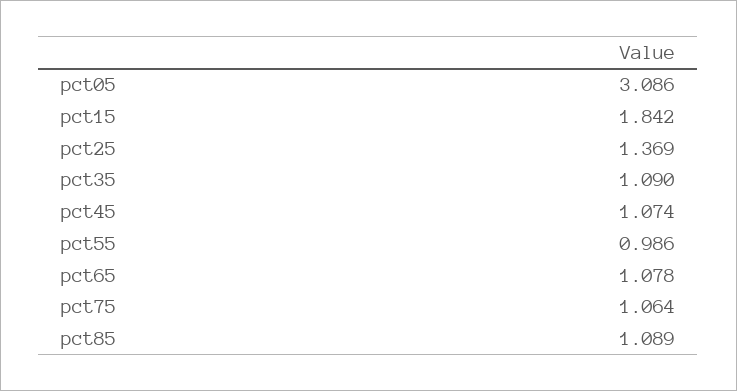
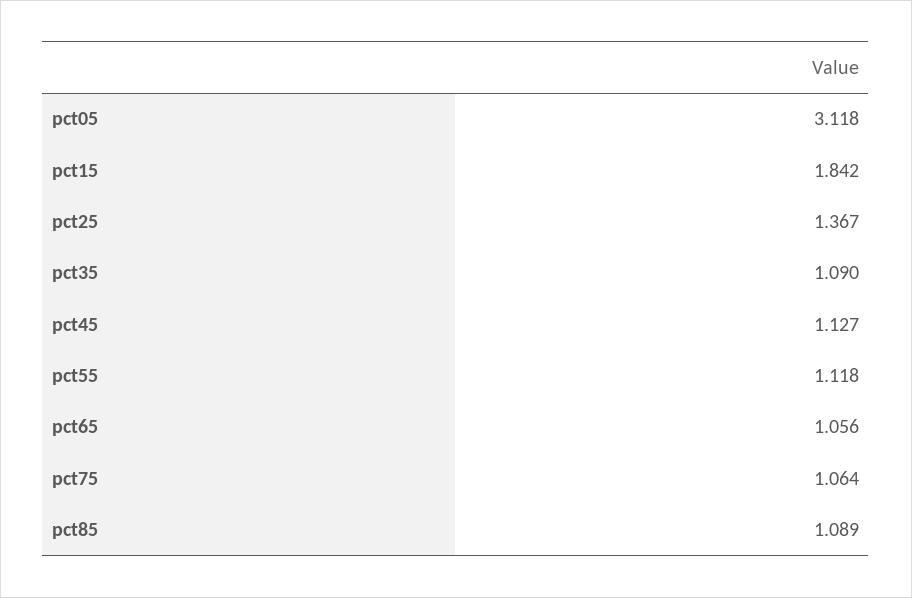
pct05: 3.086 -> 3.118
pct25: 1.369 -> 1.367
pct45: 1.074 -> 1.127
pct55: 0.986 -> 1.118
pct65: 1.078 -> 1.056

